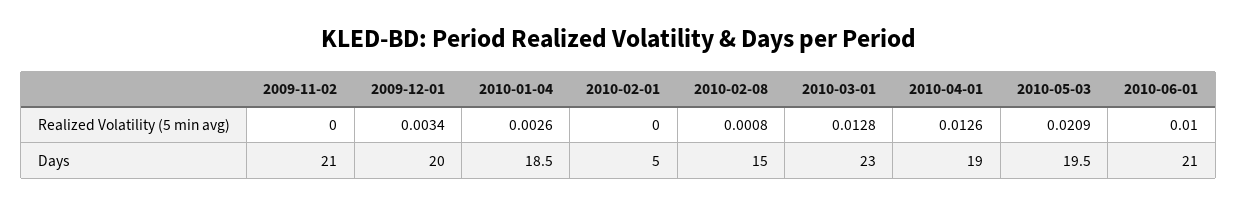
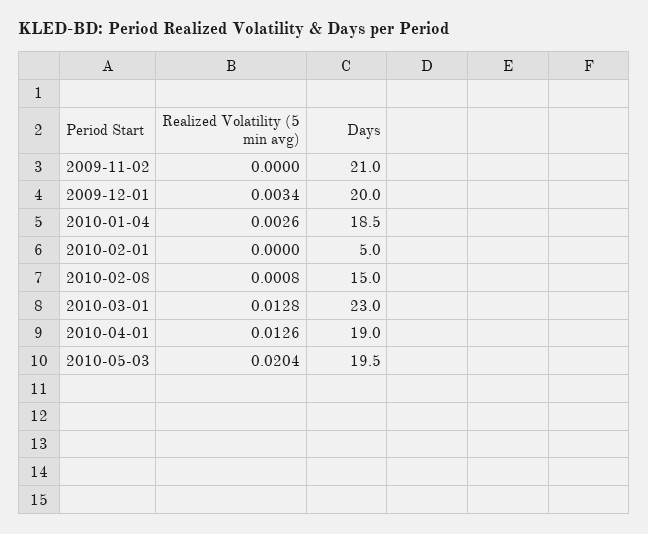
2010-05-03, Realized Volatility (5 min avg): 0.0209 -> 0.0204
2010-06-01, Realized Volatility (5 min avg): 0.01 -> none
2010-06-01, Days: 21 -> none

